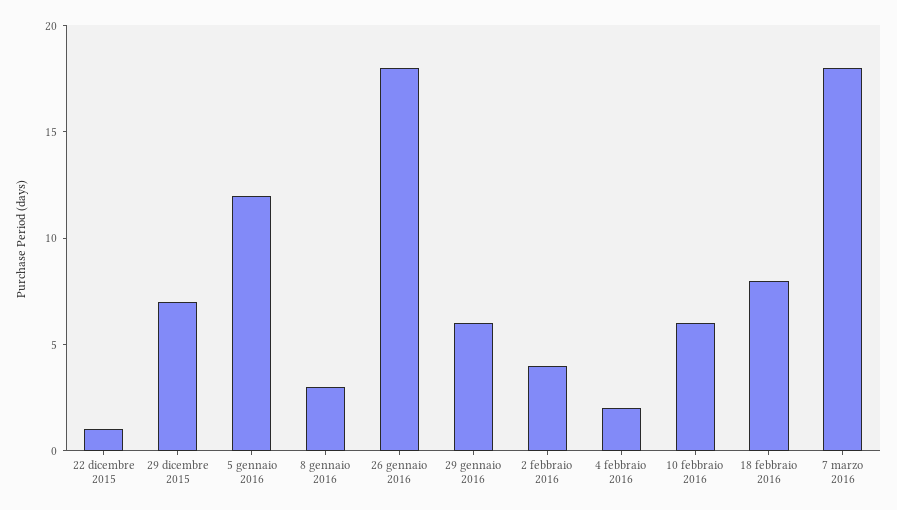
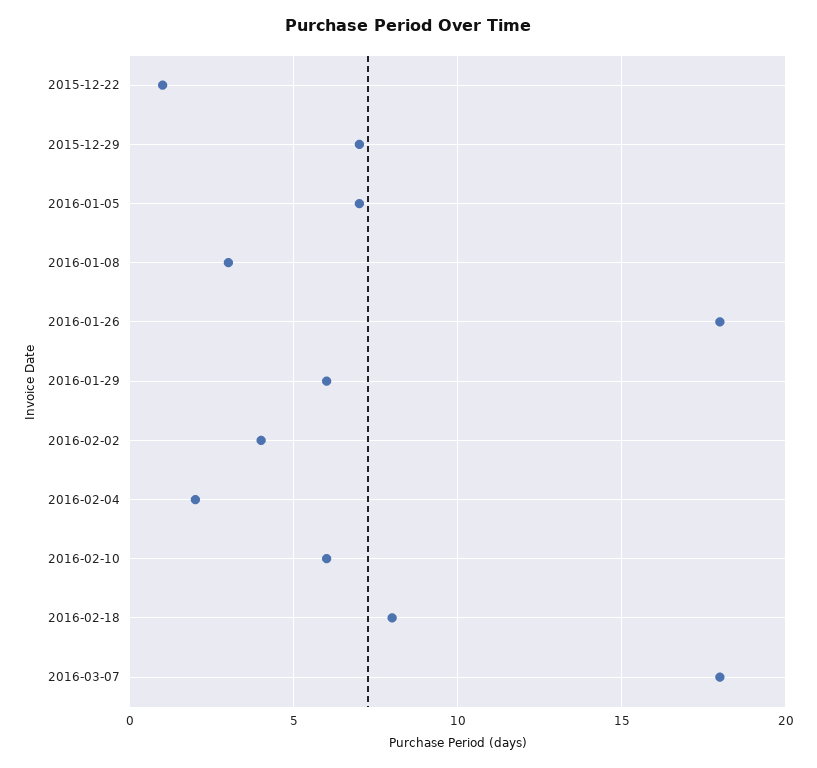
5 gennaio 2016: 12 -> 7

